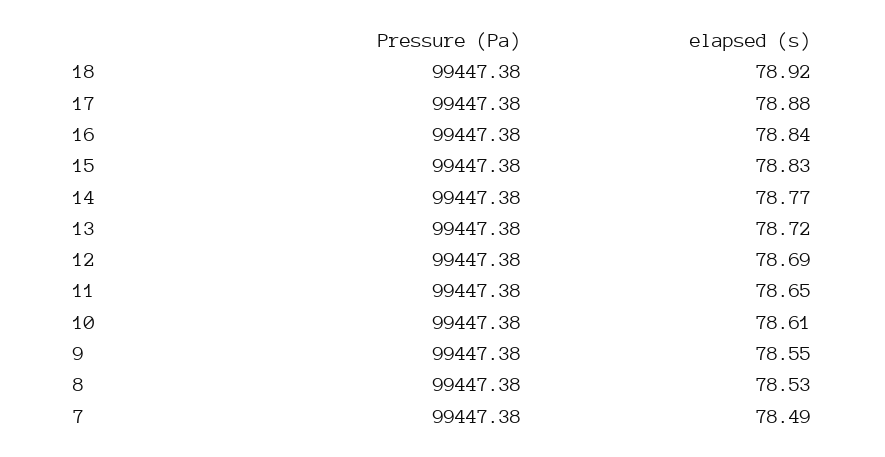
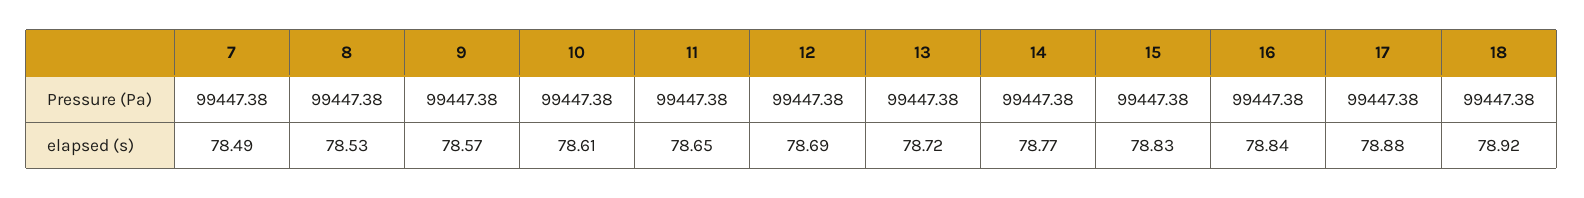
elapsed (s), 9: 78.55 -> 78.57

